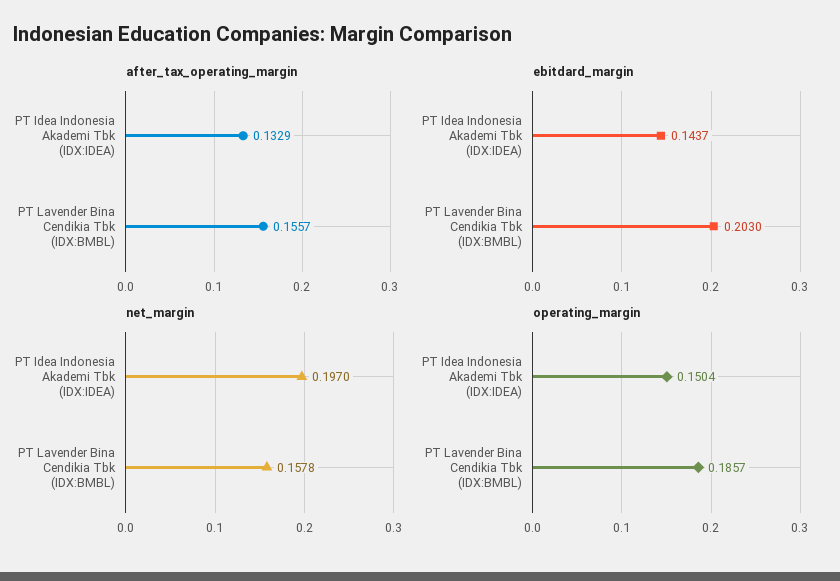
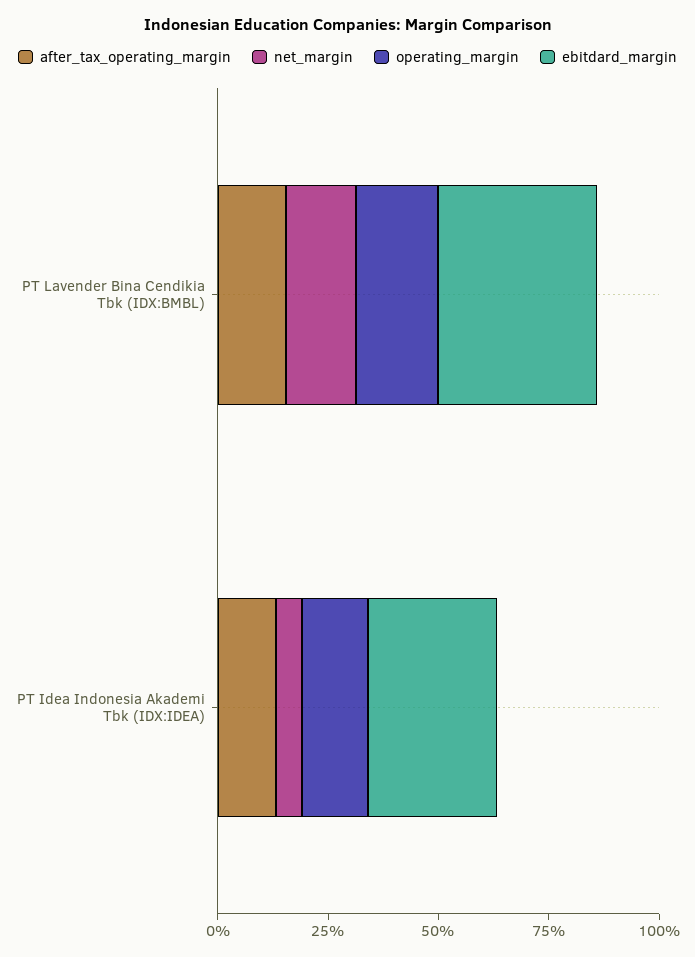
ebitdard_margin, PT Idea Indonesia Akademi Tbk (IDX:IDEA): 0.1437 -> 0.3
ebitdard_margin, PT Lavender Bina Cendikia Tbk (IDX:BMBL): 0.203 -> 0.35
net_margin, PT Idea Indonesia Akademi Tbk (IDX:IDEA): 0.197 -> 0.05

